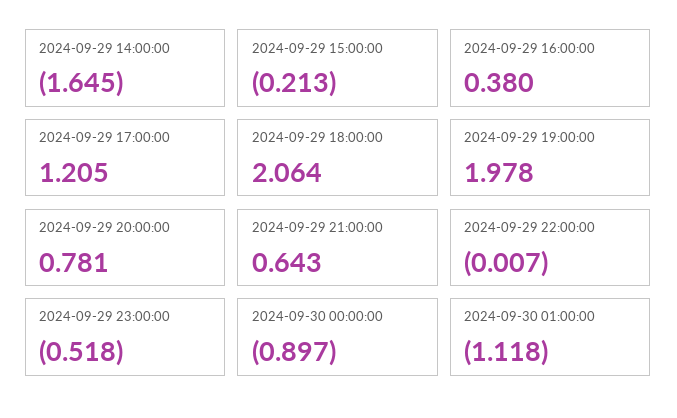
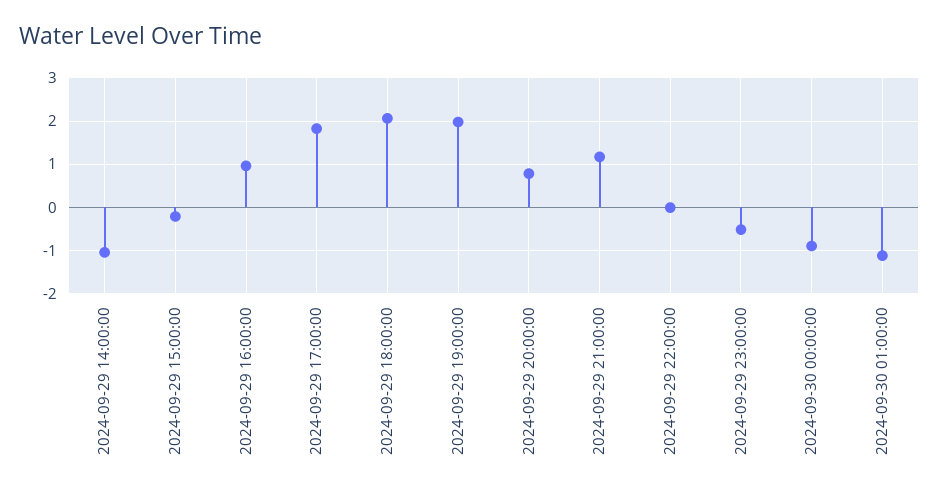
2024-09-29 14:00:00: -1.645 -> -1
2024-09-29 16:00:00: 0.38 -> 1
2024-09-29 17:00:00: 1.205 -> 1.8
2024-09-29 21:00:00: 0.643 -> 1.2

